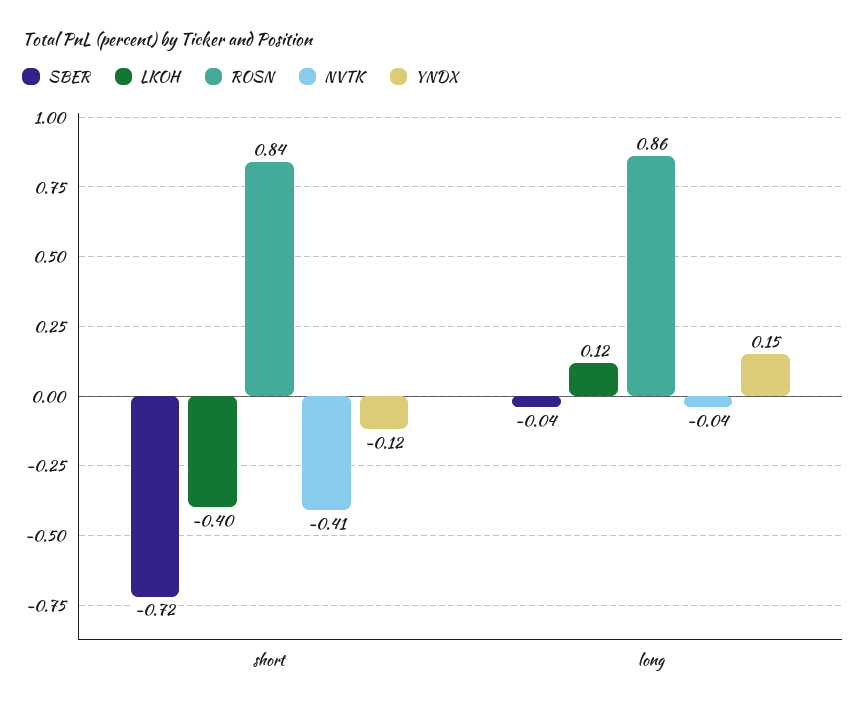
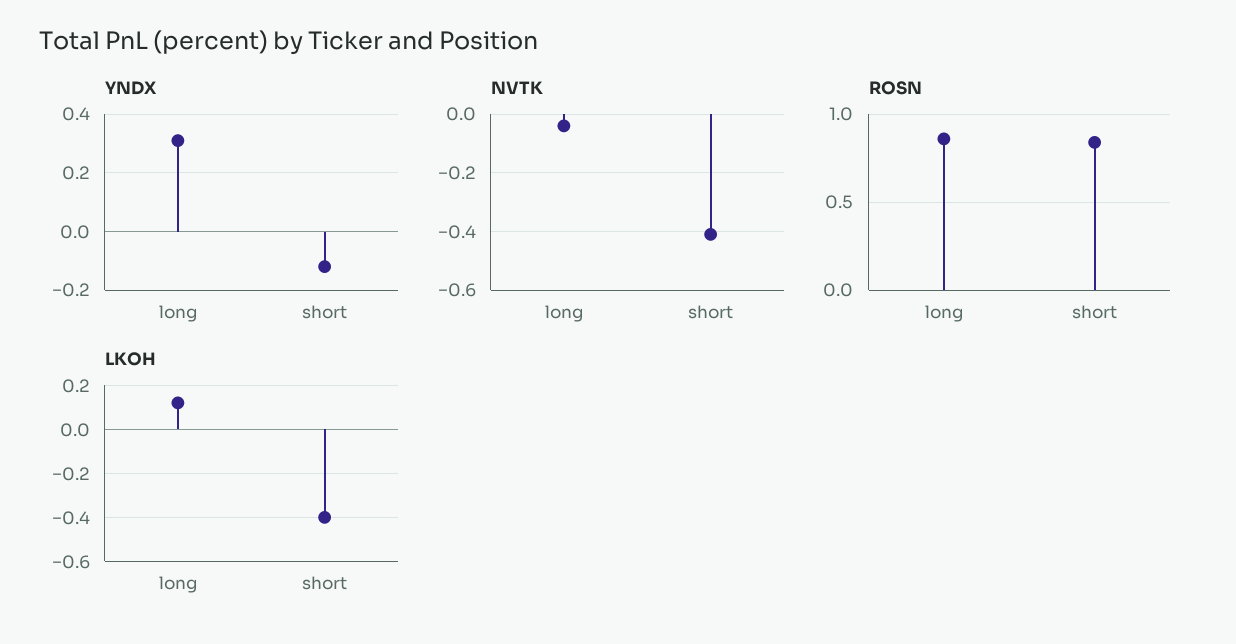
SBER, short: -0.72 -> none
SBER, long: -0.04 -> none
YNDX, long: 0.15 -> 0.3

